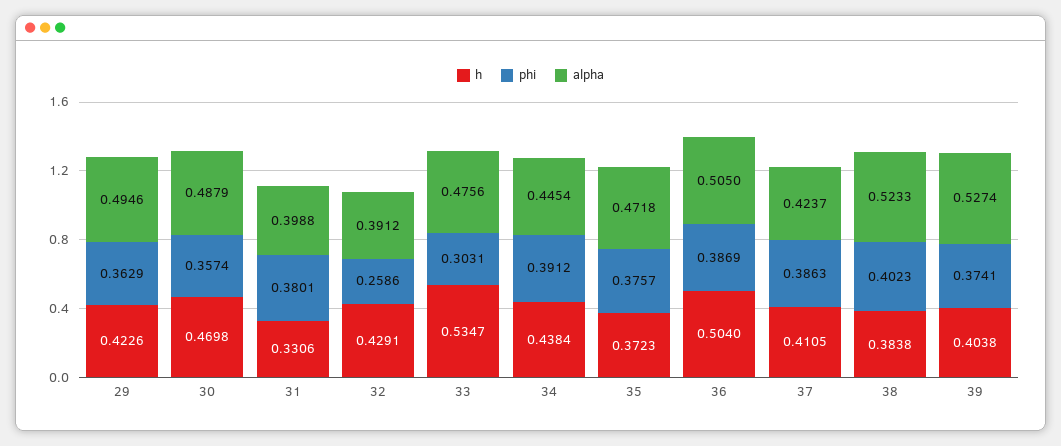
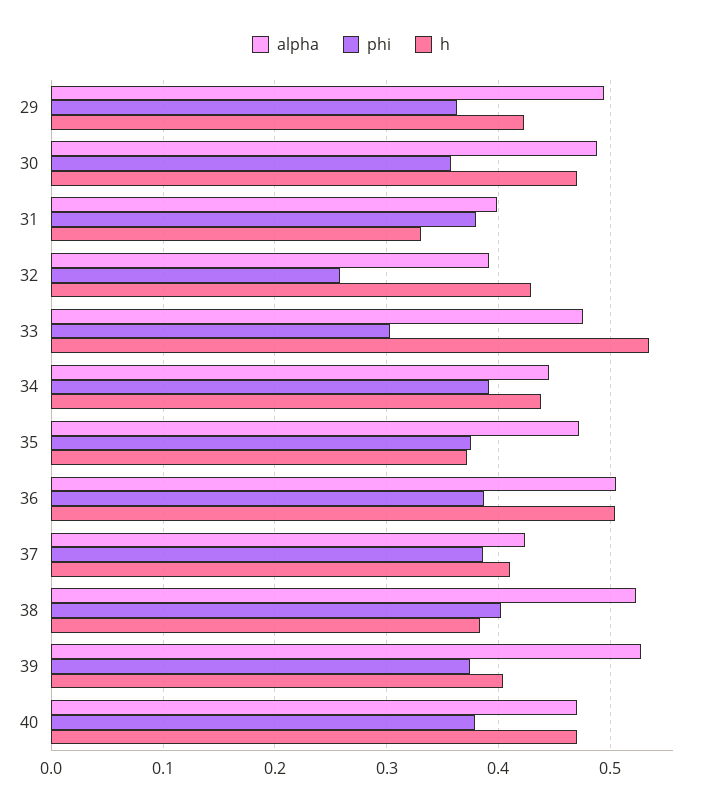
alpha, 40: none -> 0.47
phi, 40: none -> 0.38
h, 40: none -> 0.47

